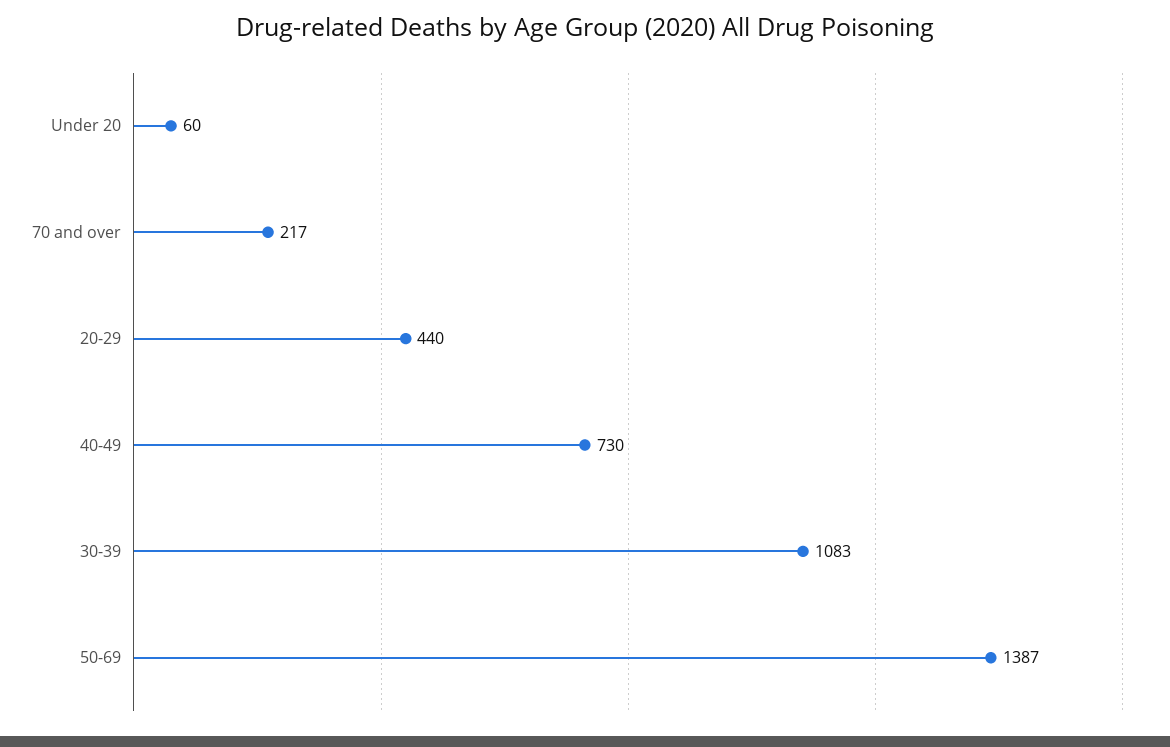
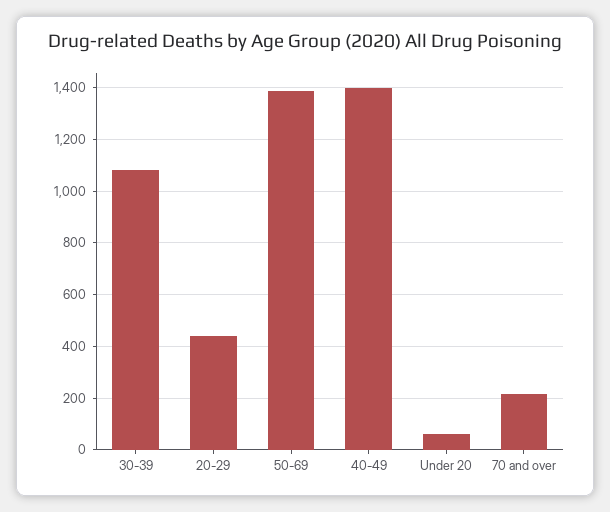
40-49: 730 -> 1400

